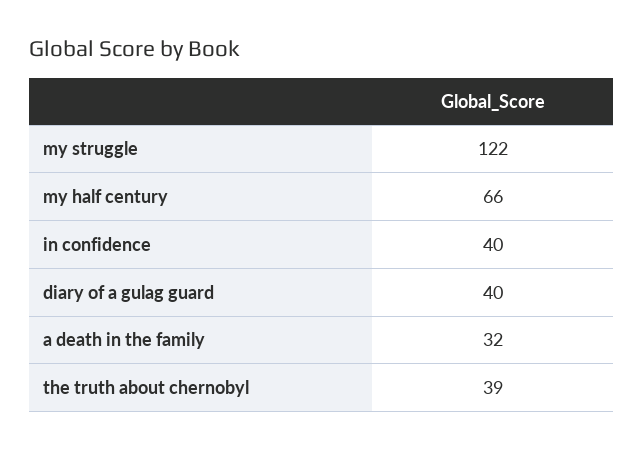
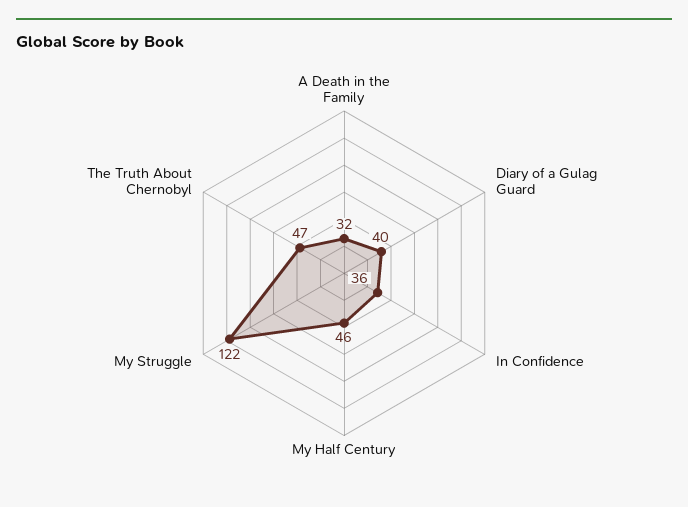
my half century: 66 -> 46
in confidence: 40 -> 36
the truth about chernobyl: 39 -> 47

